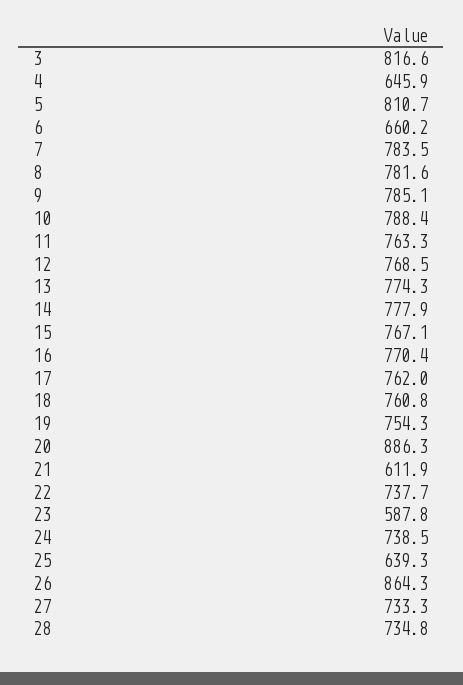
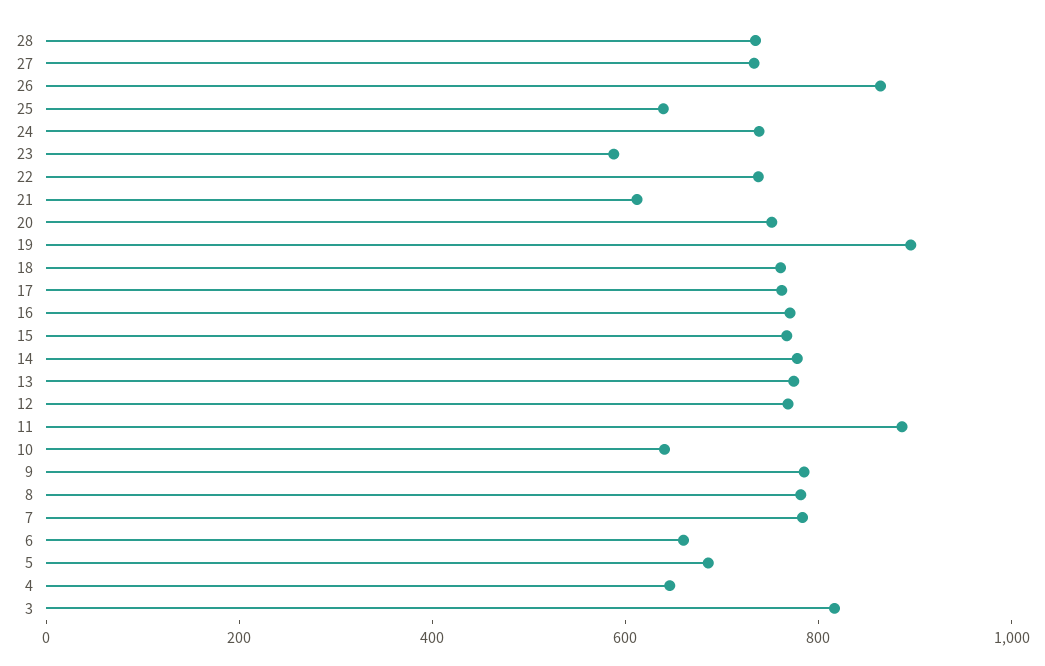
5: 810.7 -> 700
10: 788.4 -> 650
11: 763.3 -> 900
19: 754.3 -> 900
20: 886.3 -> 750

